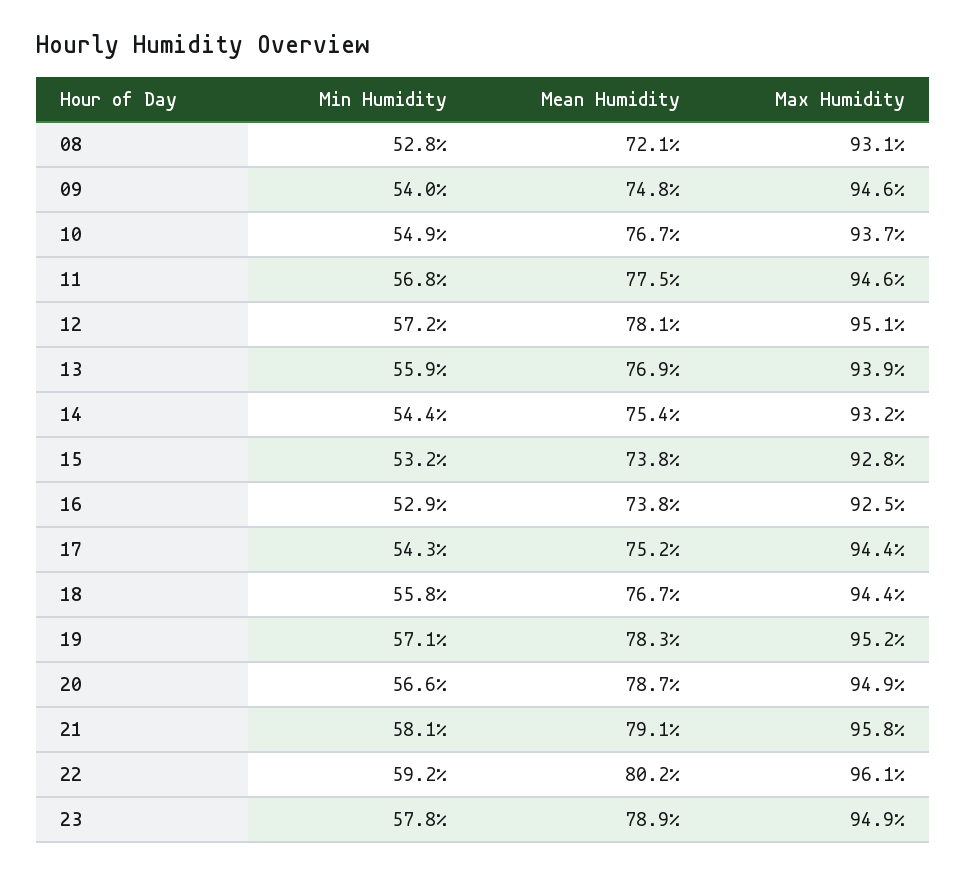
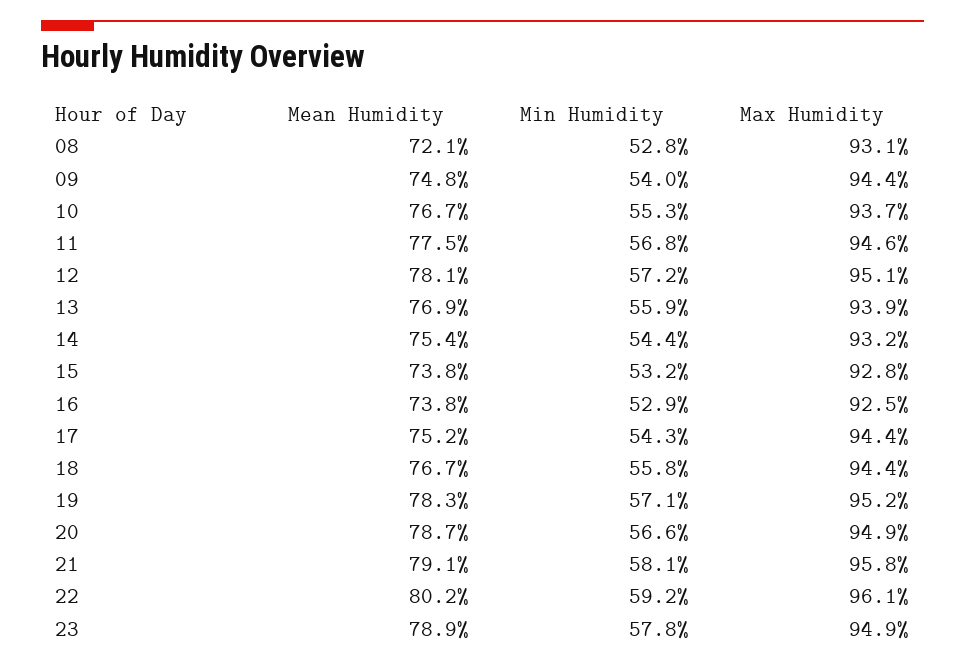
Max Humidity, 09: 94.6 -> 94.4
Min Humidity, 10: 54.9 -> 55.3

